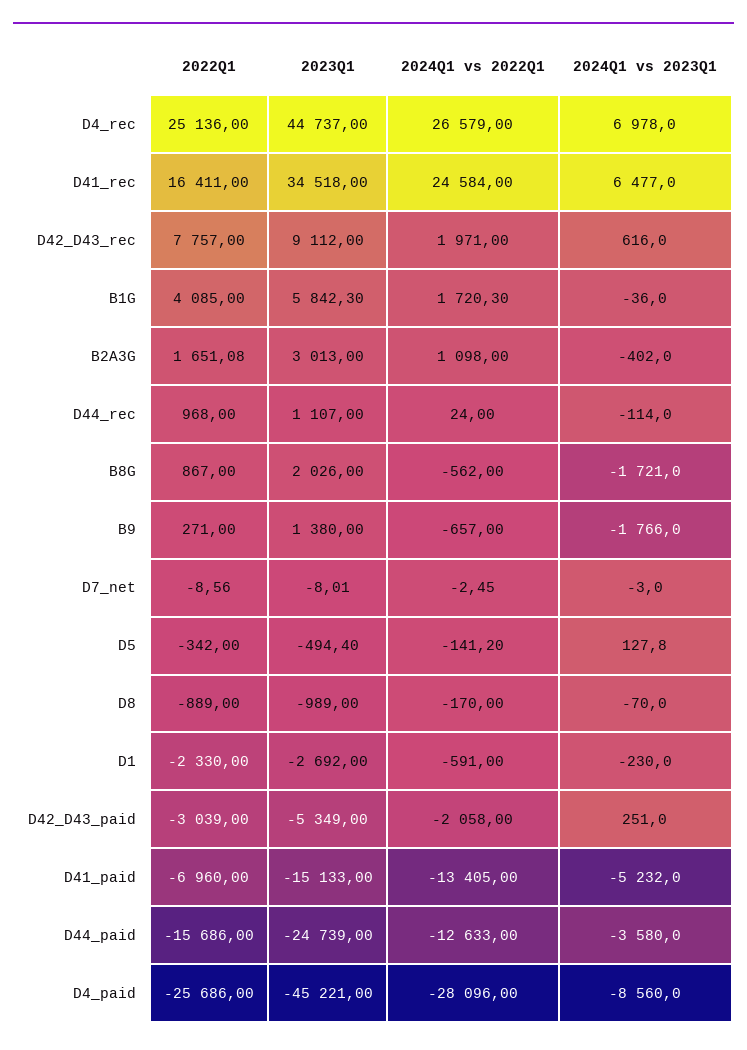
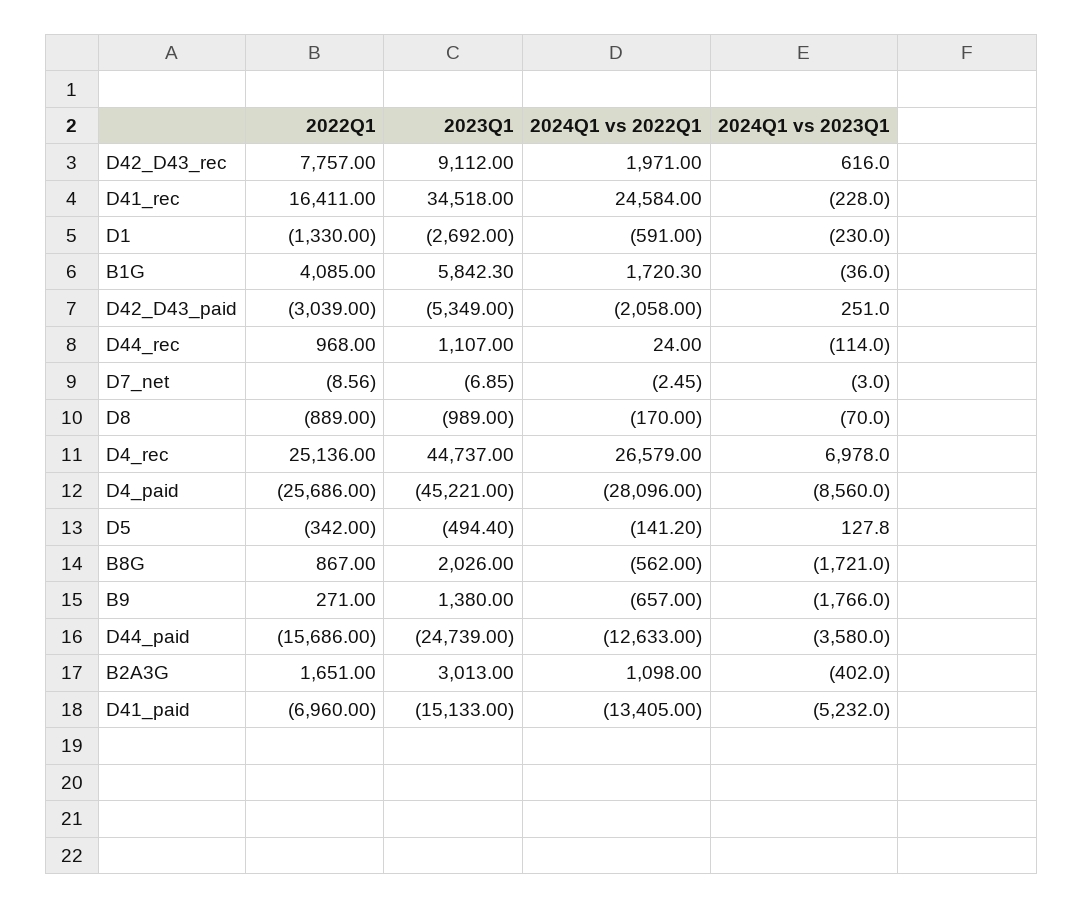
2024Q1 vs 2023Q1, D41_rec: 6477 -> -228
2022Q1, B2A3G: 1651.08 -> 1651
2023Q1, D7_net: -8.01 -> -6.85
2022Q1, D1: -2330 -> -1330

